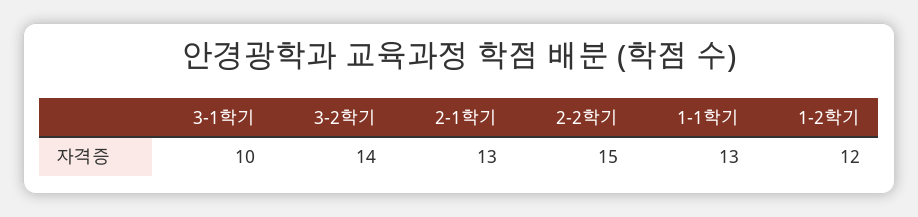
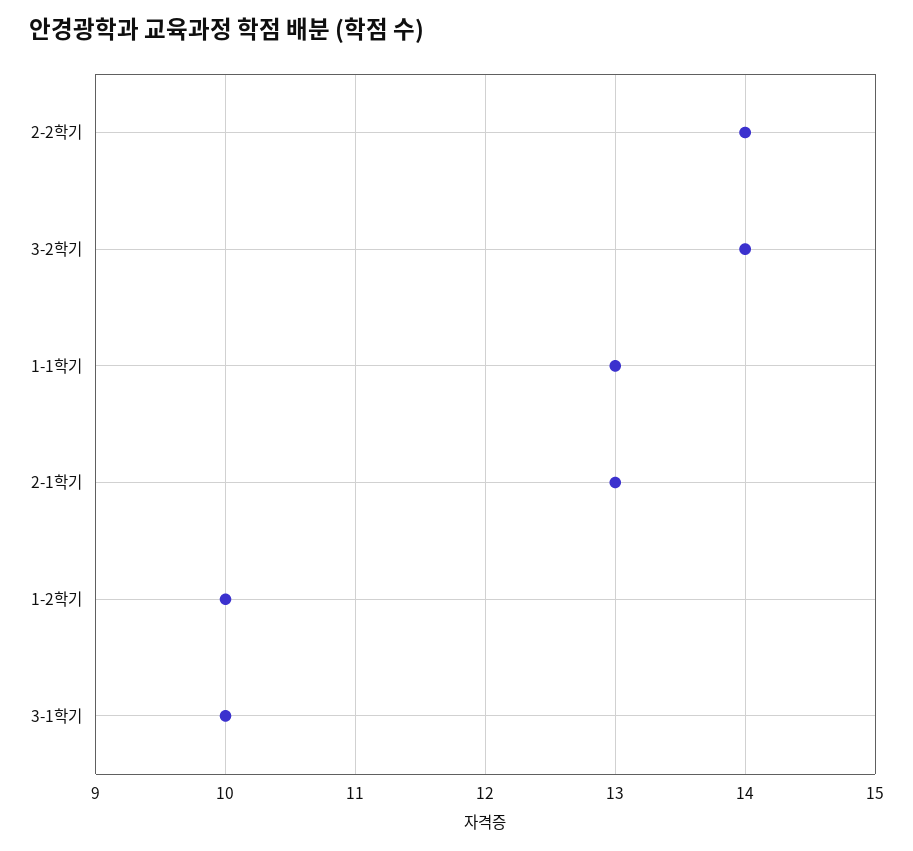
2-2학기: 15 -> 14
1-2학기: 12 -> 10

